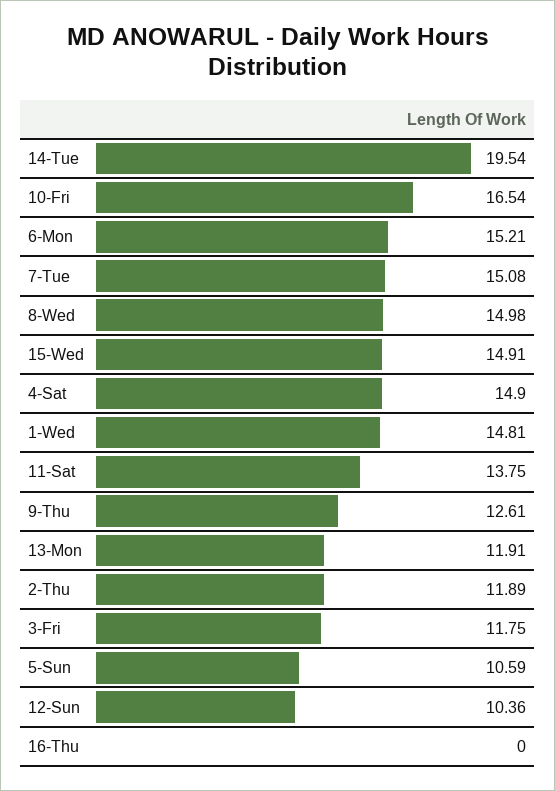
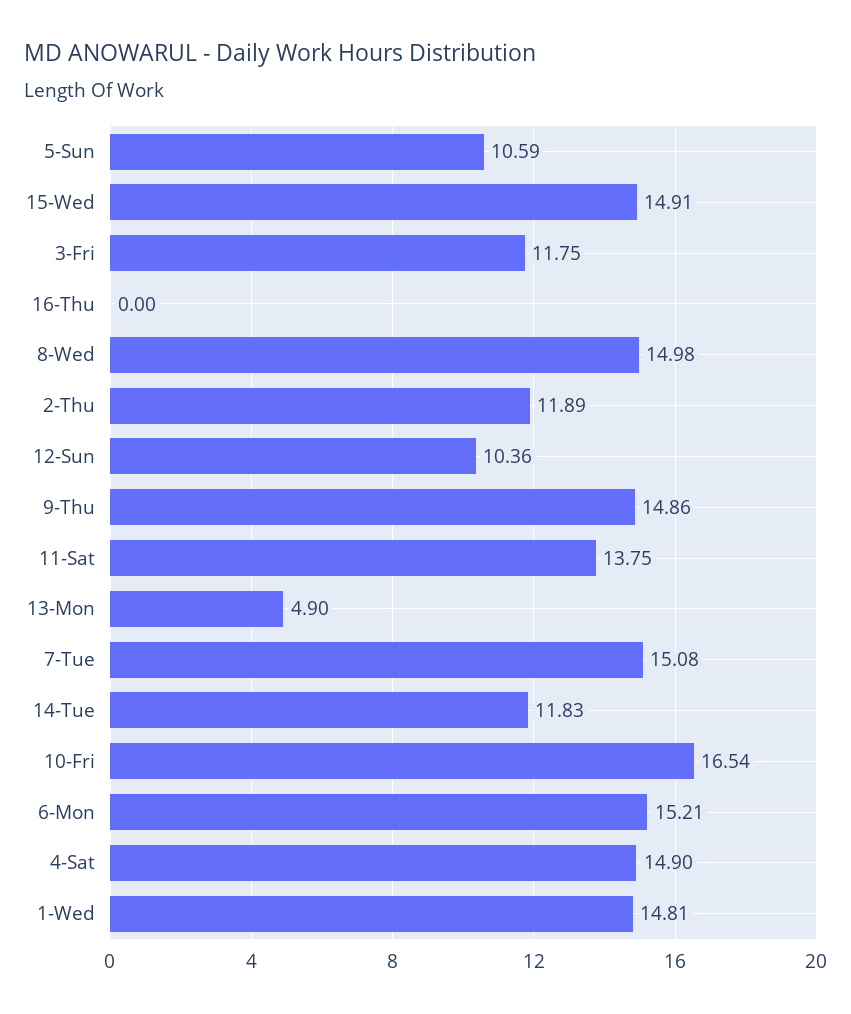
14-Tue: 19.54 -> 11.83
9-Thu: 12.61 -> 14.86
13-Mon: 11.91 -> 4.9

